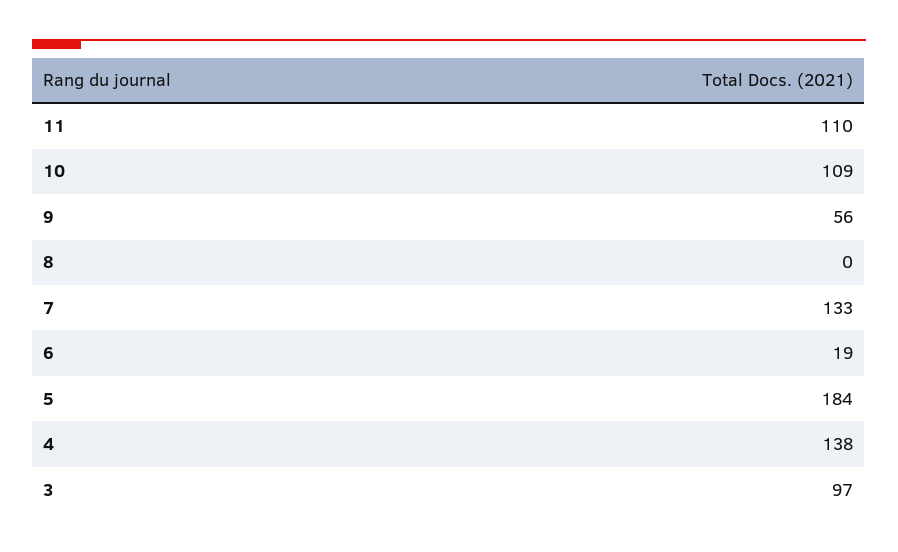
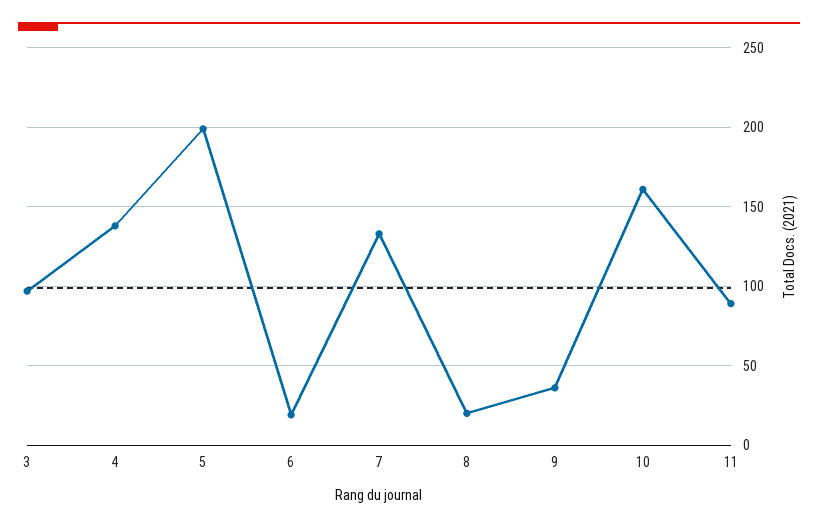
11: 110 -> 90
10: 109 -> 160
9: 56 -> 35
8: 0 -> 20
5: 184 -> 200

